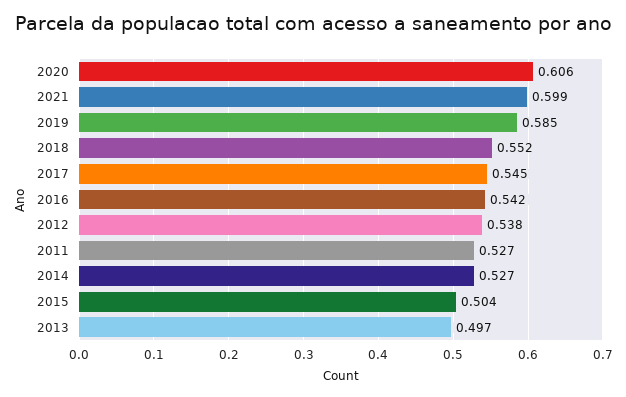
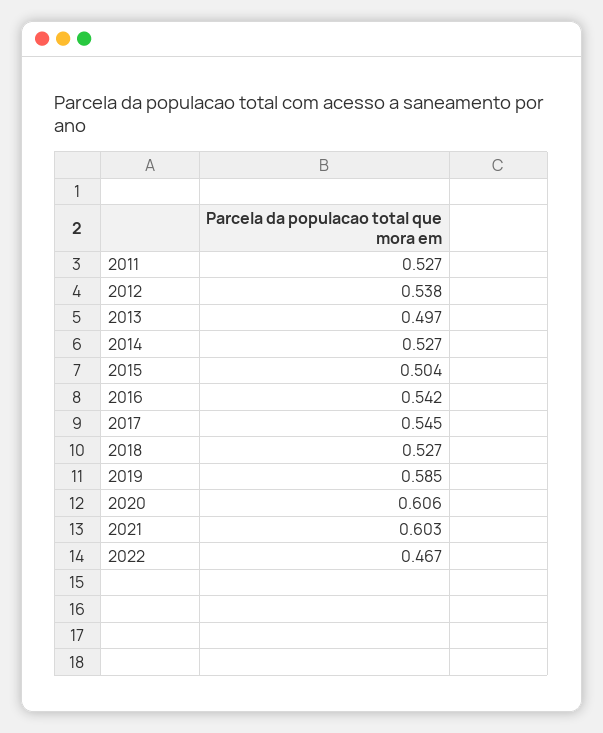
2021: 0.599 -> 0.603
2018: 0.552 -> 0.527
2022: none -> 0.467

